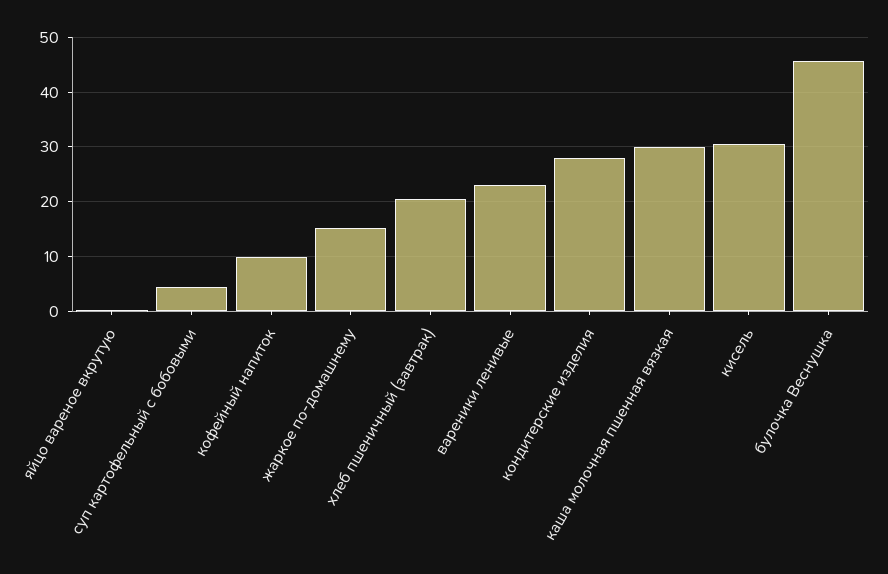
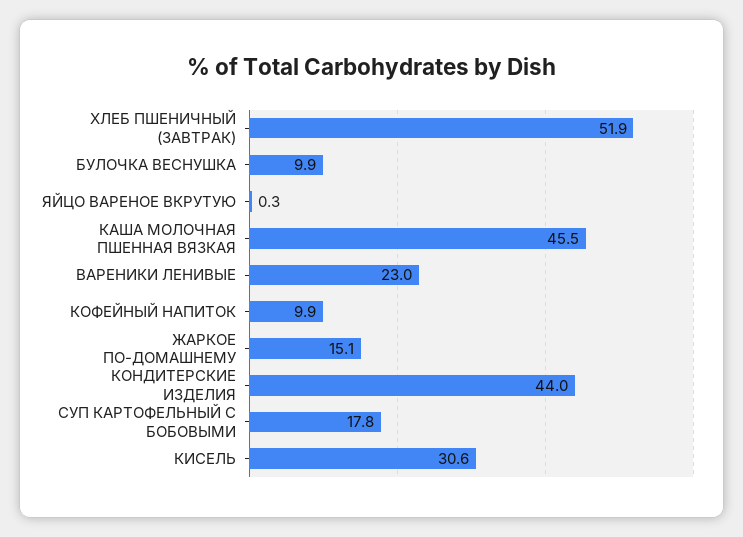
суп картофельный с бобовыми: 4 -> 17.8
хлеб пшеничный (завтрак): 20 -> 51.9
кондитерские изделия: 28 -> 44
каша молочная пшенная вязкая: 30 -> 45.5
булочка Веснушка: 46 -> 9.9

